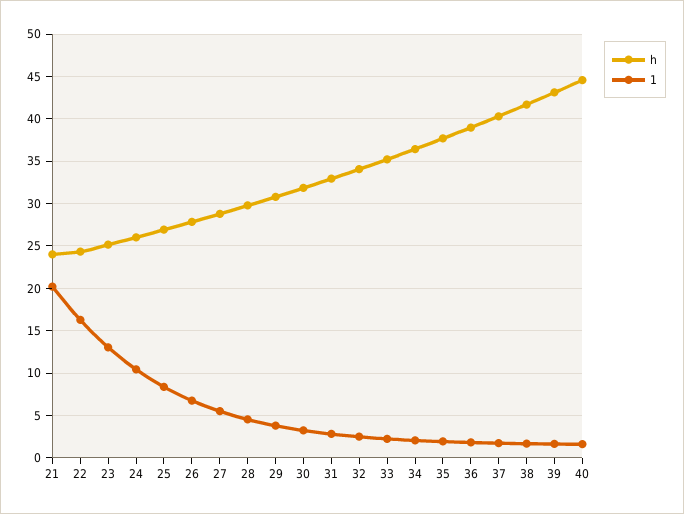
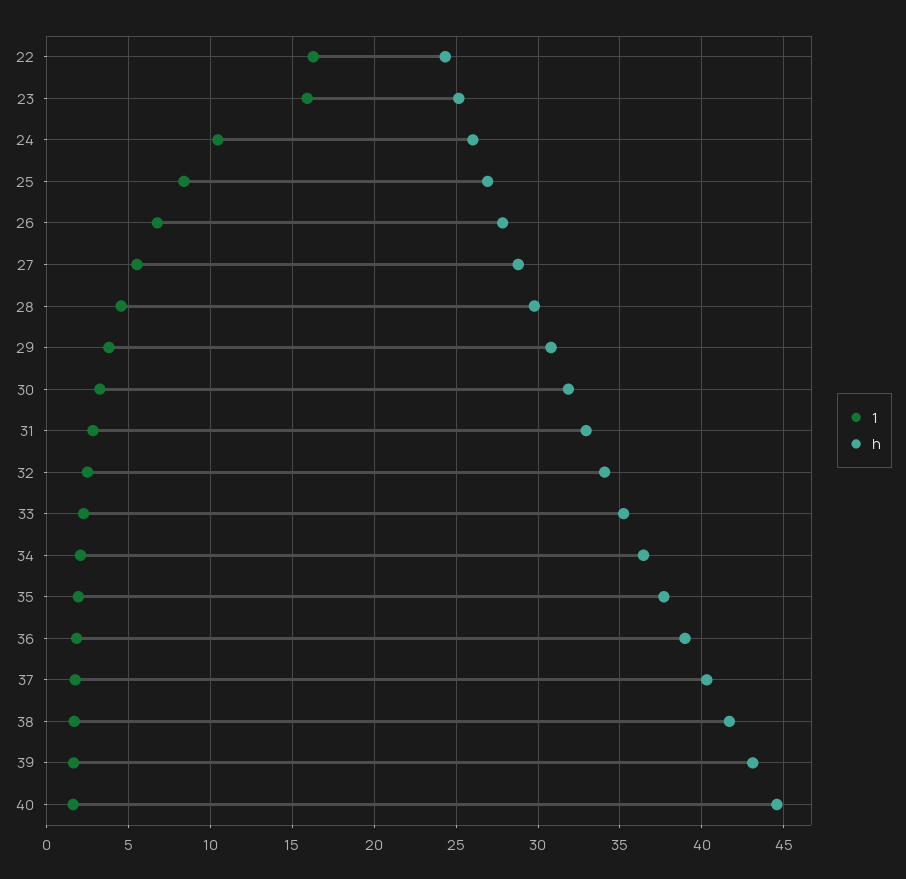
h, 21: 24 -> none
1, 21: 20 -> none
1, 23: 13 -> 16

